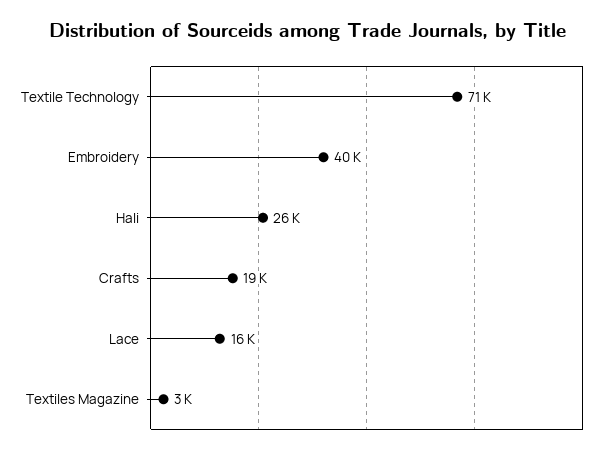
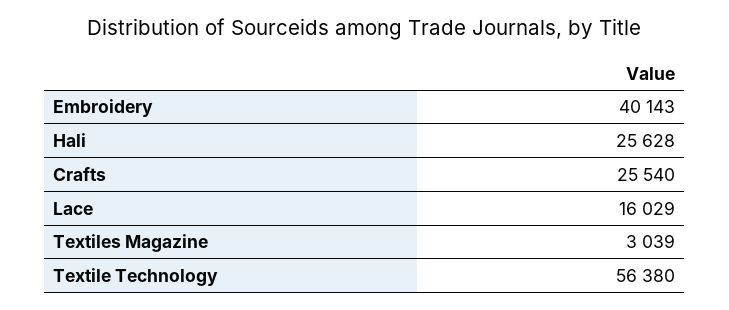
Textile Technology: 71000 -> 56380
Crafts: 19000 -> 25540

